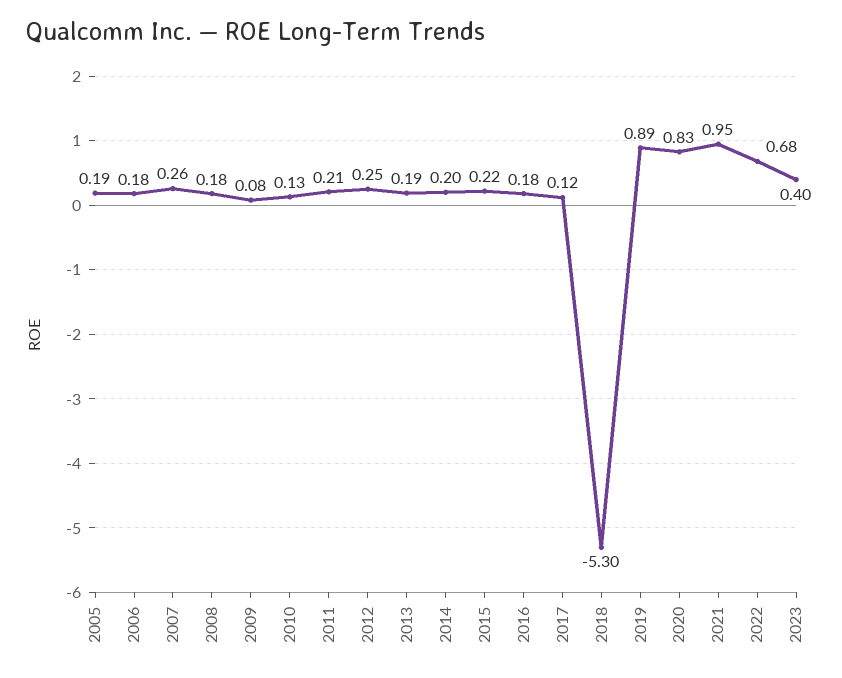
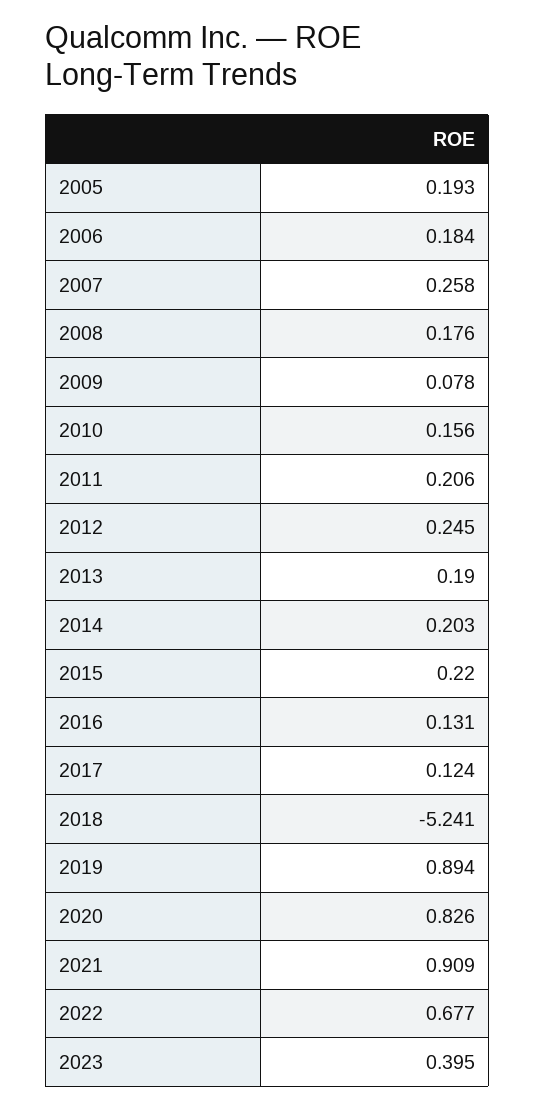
2010: 0.13 -> 0.156
2016: 0.18 -> 0.131
2018: -5.3 -> -5.241
2021: 0.95 -> 0.909

